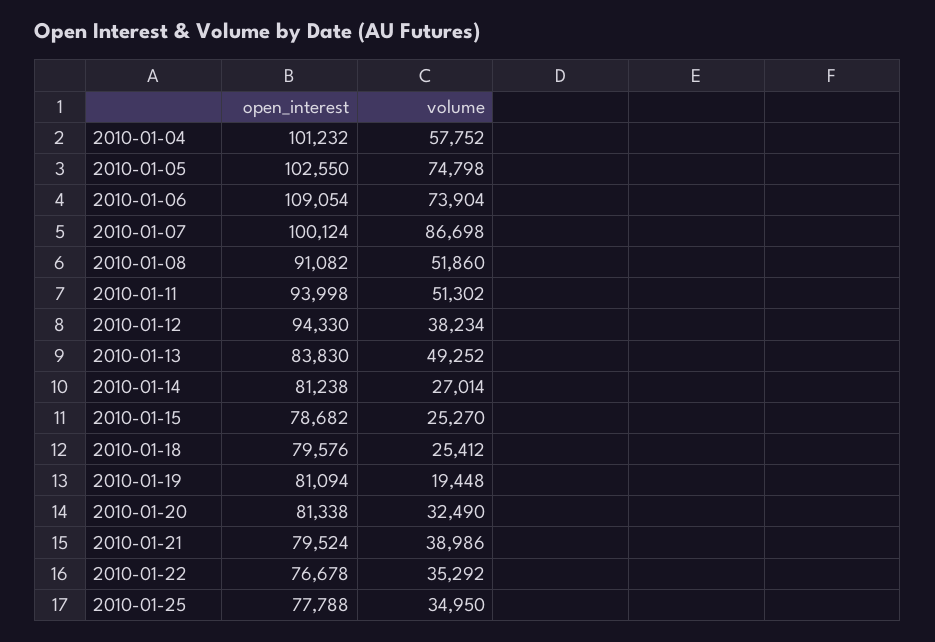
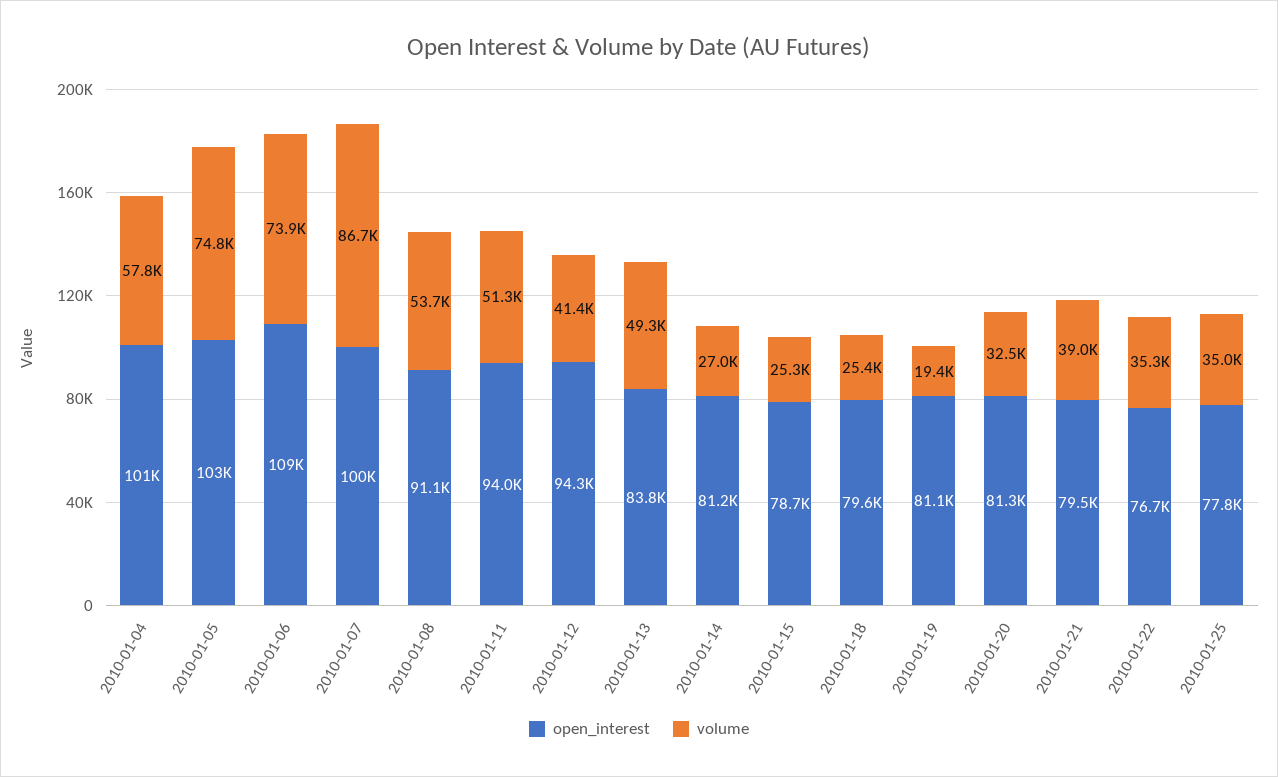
volume, 2010-01-08: 51860 -> 53700
volume, 2010-01-12: 38234 -> 41400

